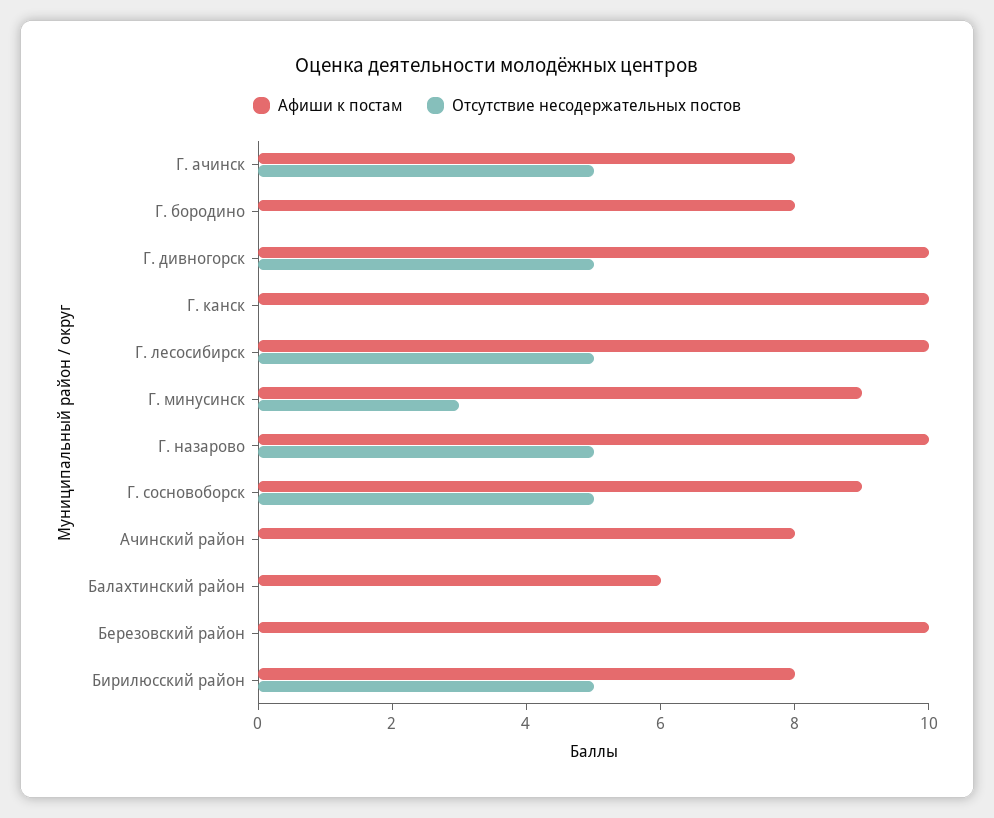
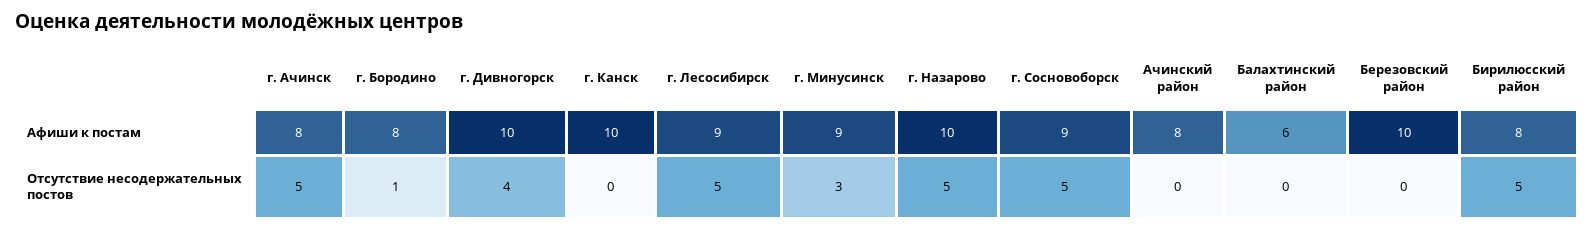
Отсутствие несодержательных постов, Г. бородино: 0 -> 1
Отсутствие несодержательных постов, Г. дивногорск: 5 -> 4
Афиши к постам, Г. лесосибирск: 10 -> 9

